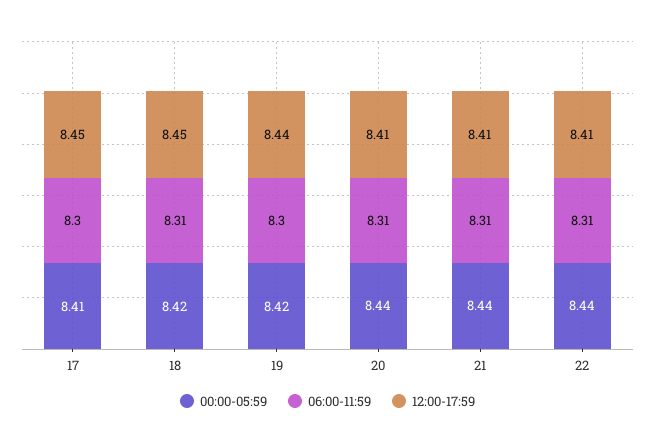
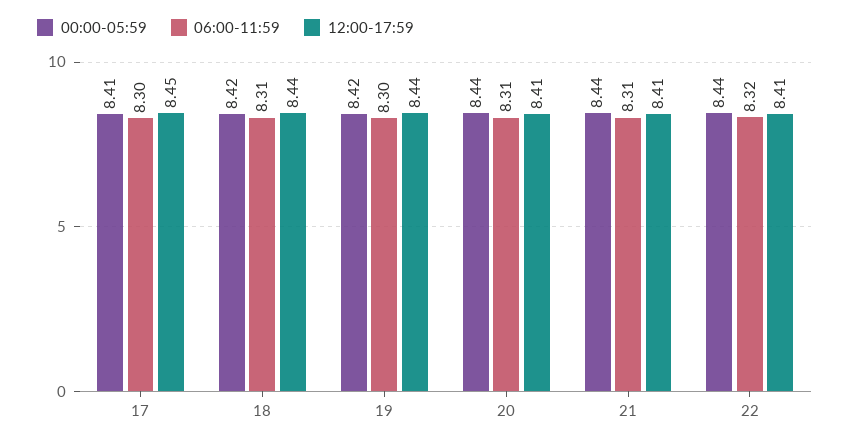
12:00-17:59, 18: 8.45 -> 8.44
06:00-11:59, 22: 8.31 -> 8.32

